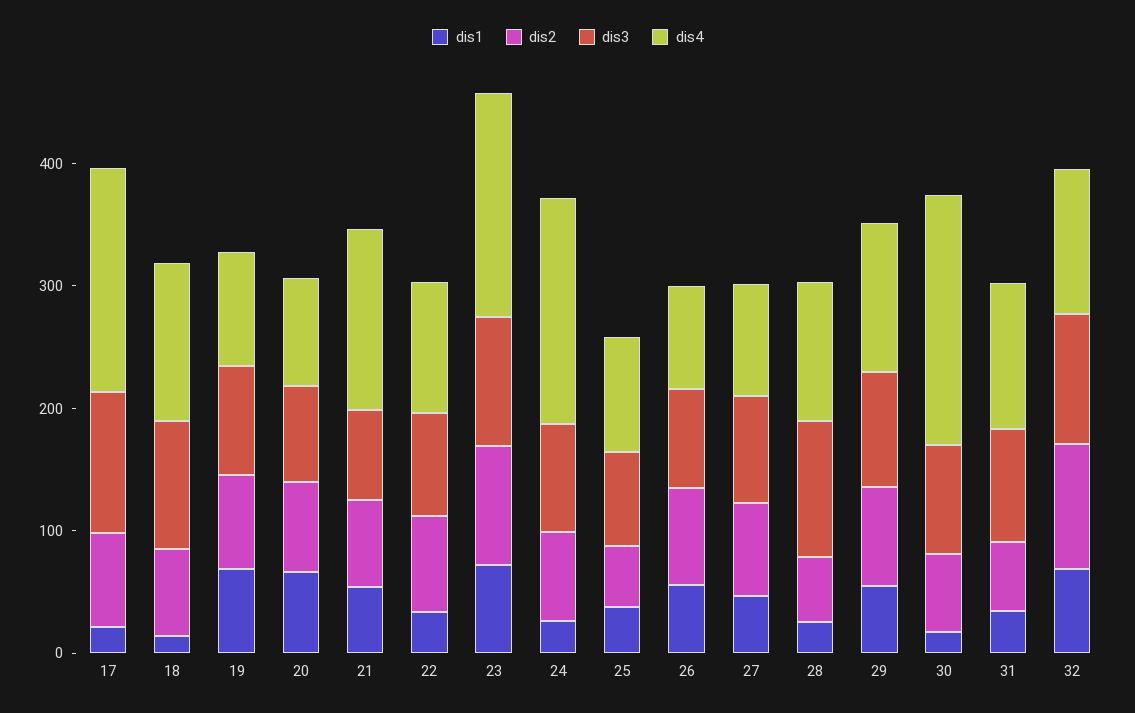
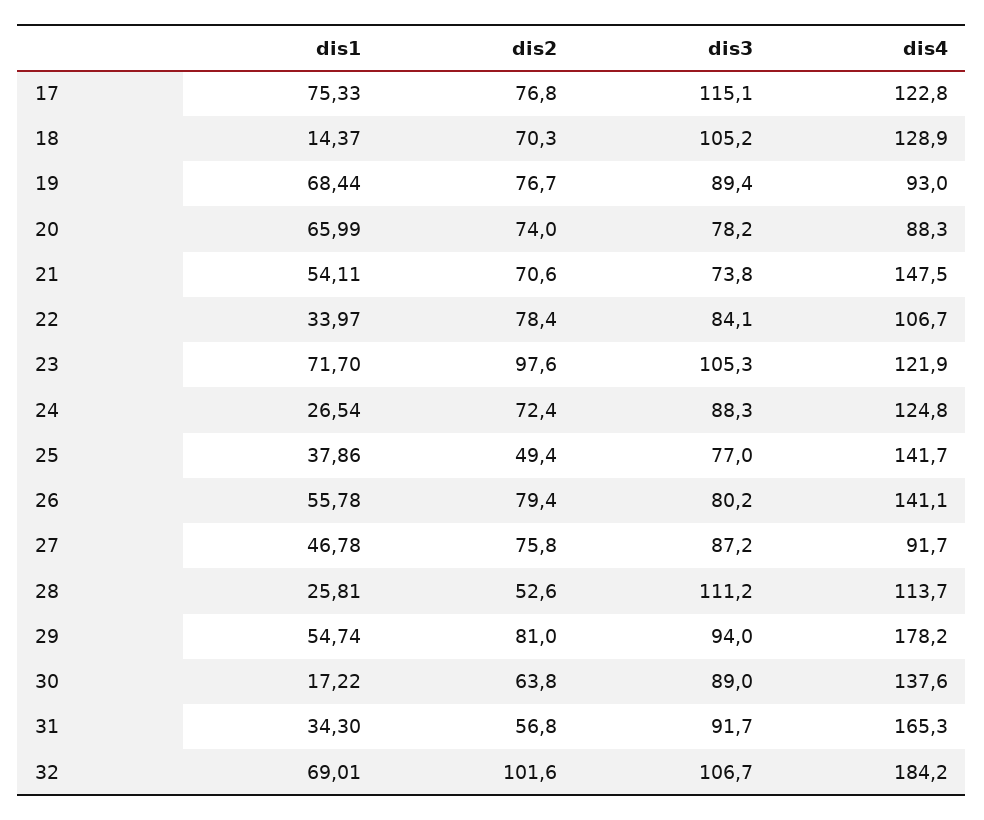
dis1, 17: 20 -> 75.33
dis4, 17: 180 -> 122.8
dis4, 23: 180 -> 121.9
dis4, 24: 180 -> 124.8
dis4, 25: 100 -> 141.7
dis4, 26: 80 -> 141.1
dis4, 29: 120 -> 178.2
dis4, 30: 200 -> 137.6
dis4, 31: 120 -> 165.3
dis4, 32: 120 -> 184.2

